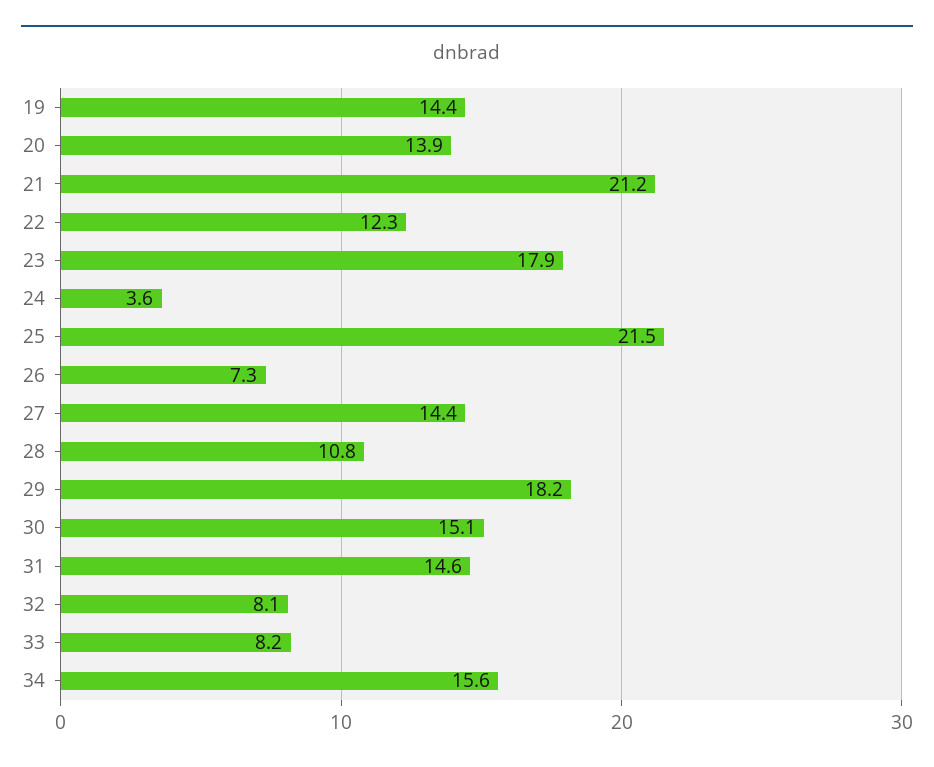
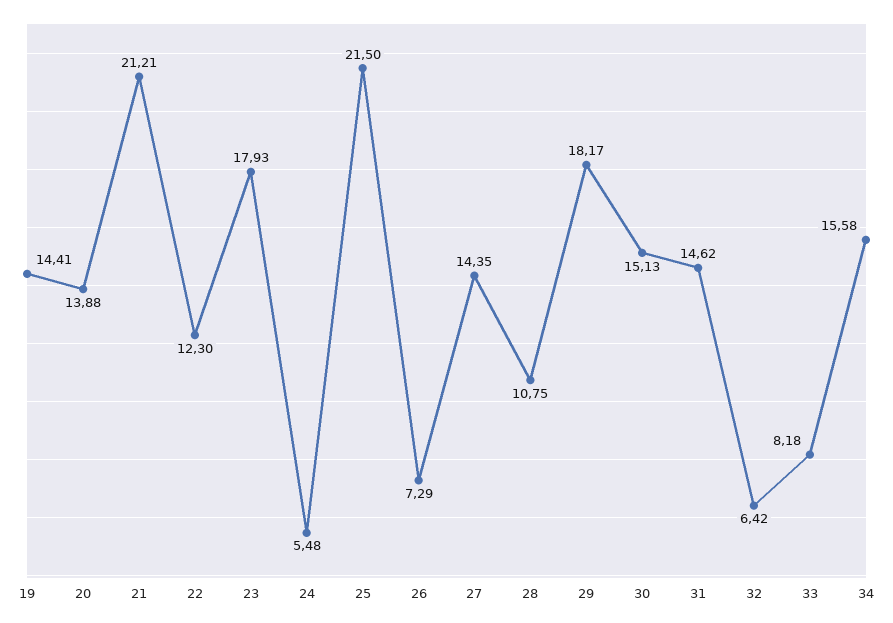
24: 3.6 -> 5.48
32: 8.1 -> 6.42

